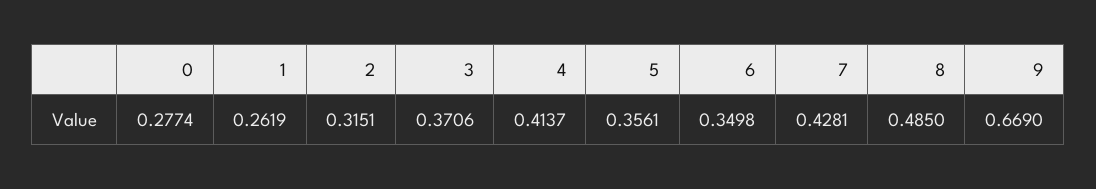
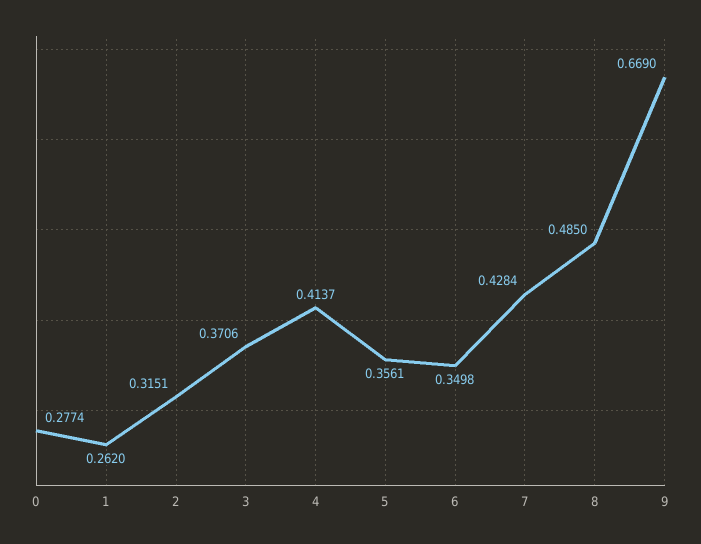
1: 0.2619 -> 0.262
7: 0.4281 -> 0.4284

